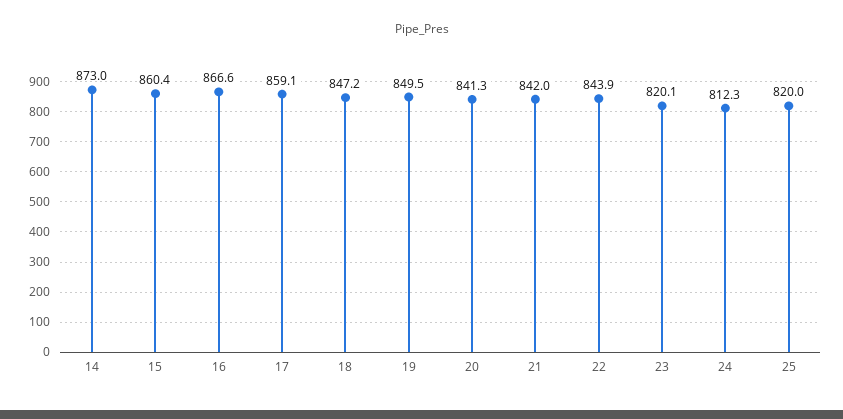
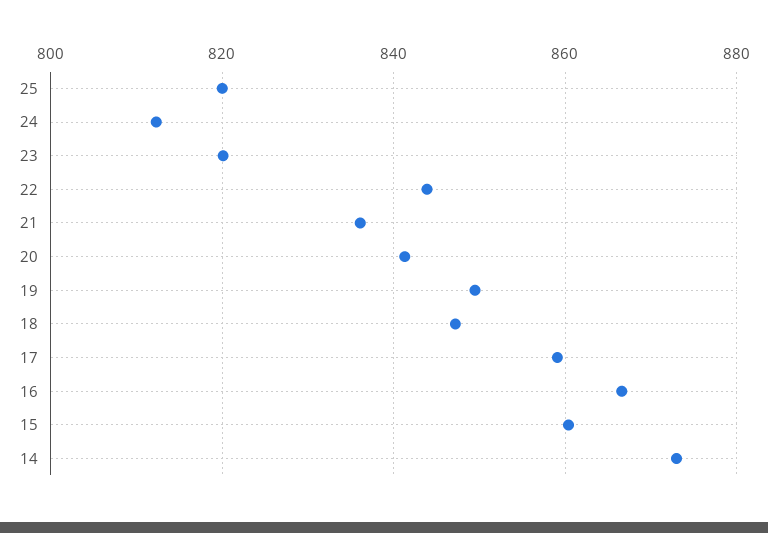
21: 842 -> 836

